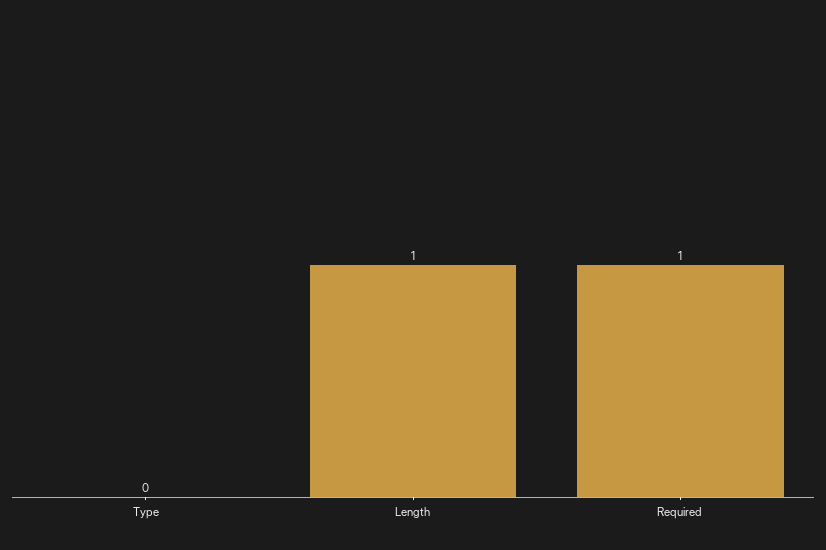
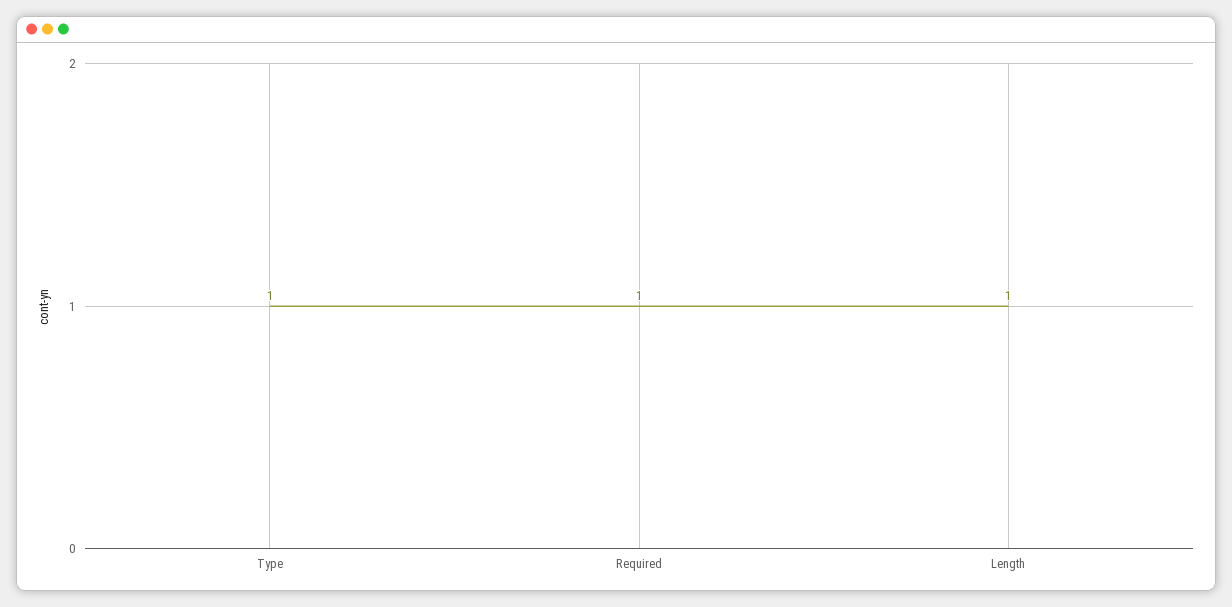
Type: 0 -> 1

